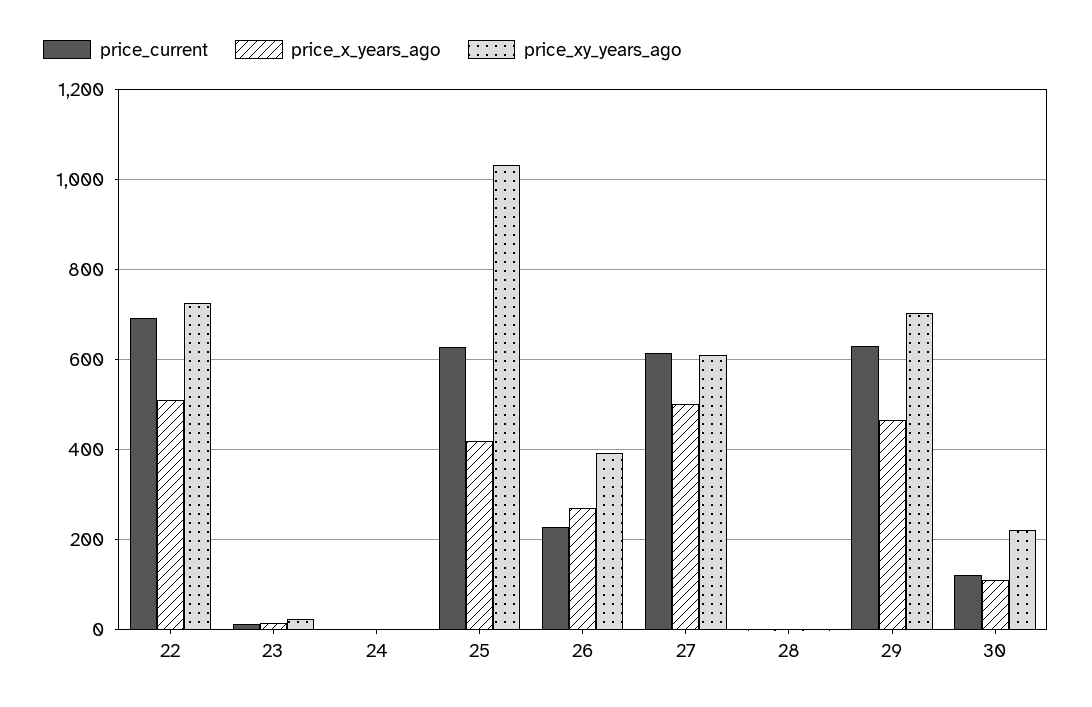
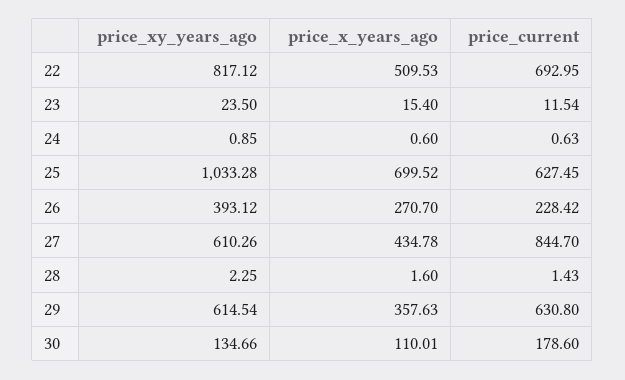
price_xy_years_ago, 22: 720 -> 817.12
price_x_years_ago, 25: 420 -> 699.52
price_current, 27: 620 -> 844.7
price_x_years_ago, 27: 500 -> 434.78
price_x_years_ago, 29: 460 -> 357.63
price_xy_years_ago, 29: 700 -> 614.54
price_current, 30: 120 -> 178.6
price_xy_years_ago, 30: 220 -> 134.66

